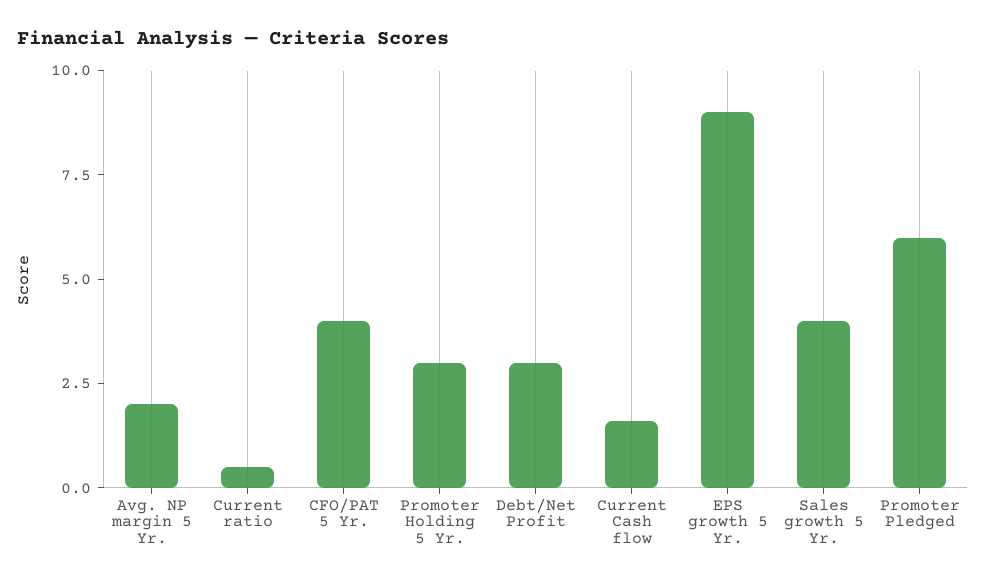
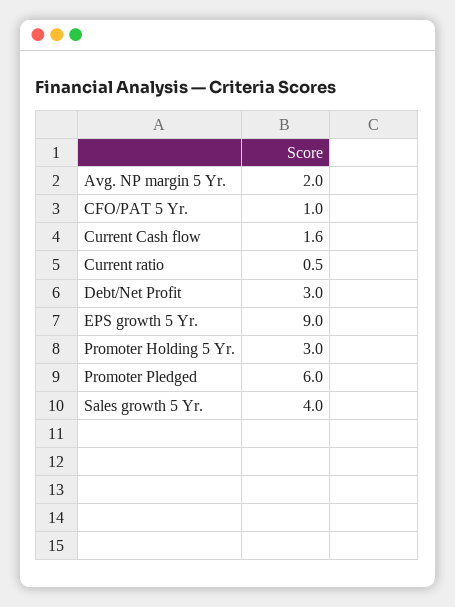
CFO/PAT 5 Yr.: 4 -> 1

